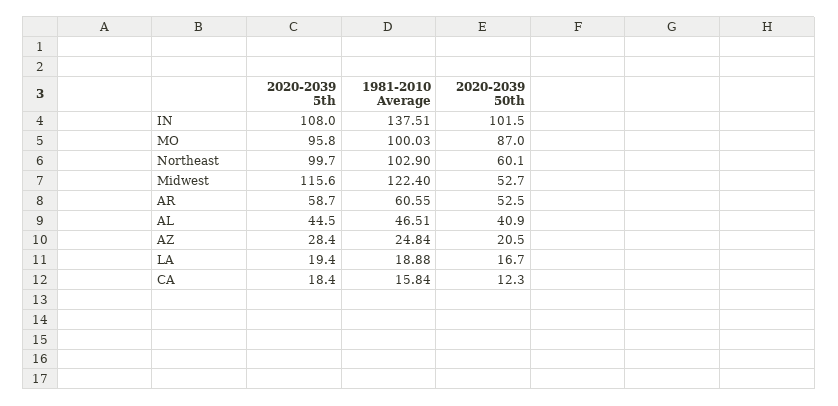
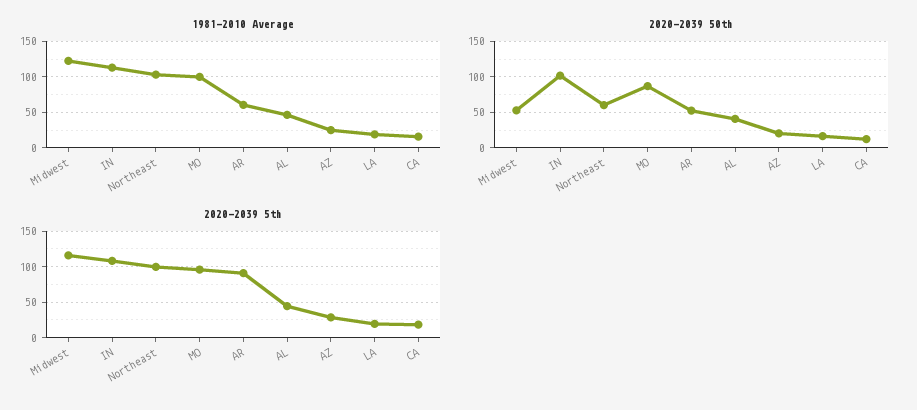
1981-2010 Average, IN: 137.51 -> 110
2020-2039 5th, AR: 58.7 -> 90

